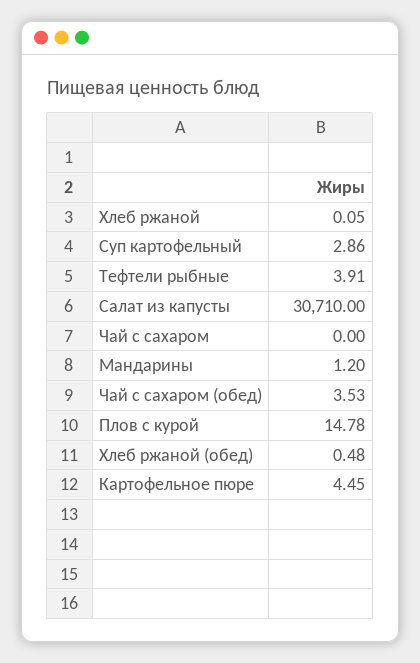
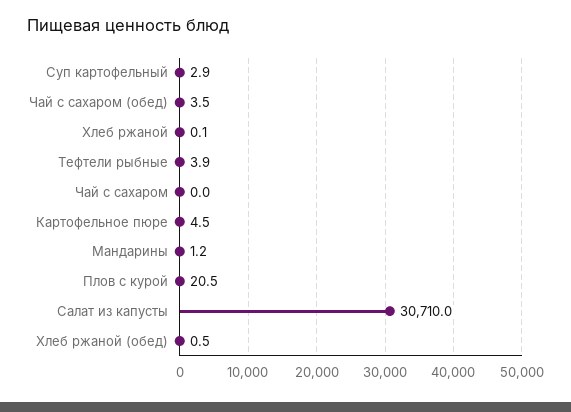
Плов с курой: 14.78 -> 20.5

